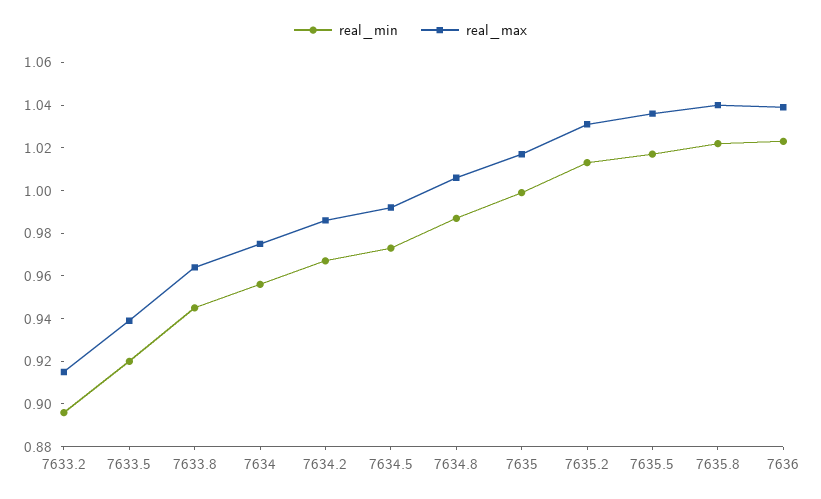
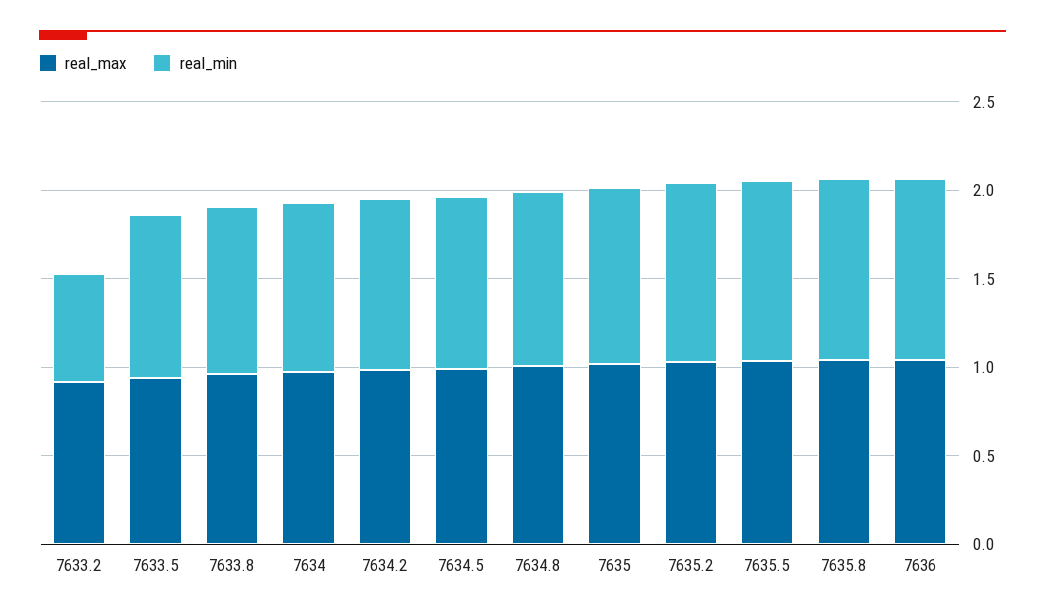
real_min, 7633.2: 0.895 -> 0.6

